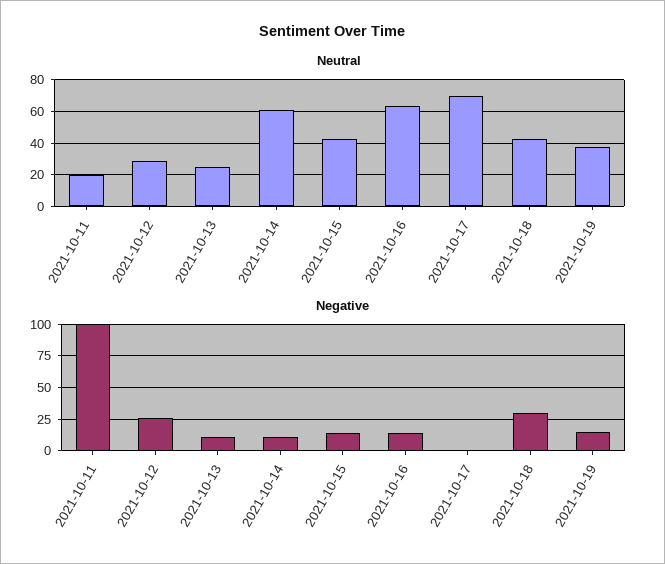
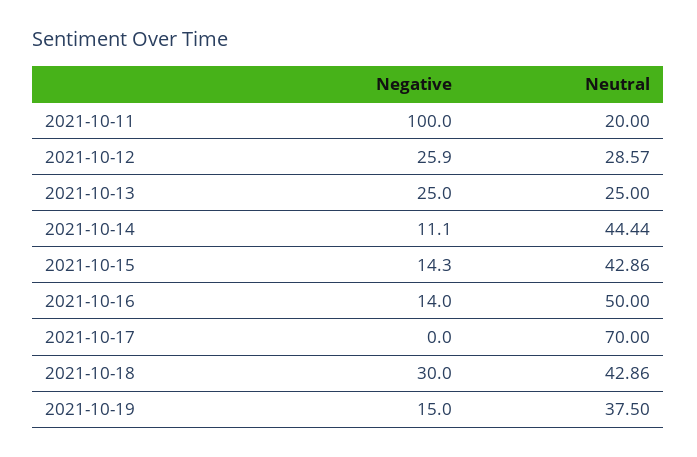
Neutral, 2021-10-14: 60 -> 44.44
Neutral, 2021-10-16: 65 -> 50
Negative, 2021-10-13: 10 -> 25

